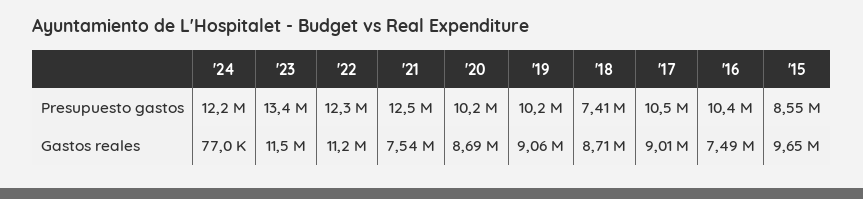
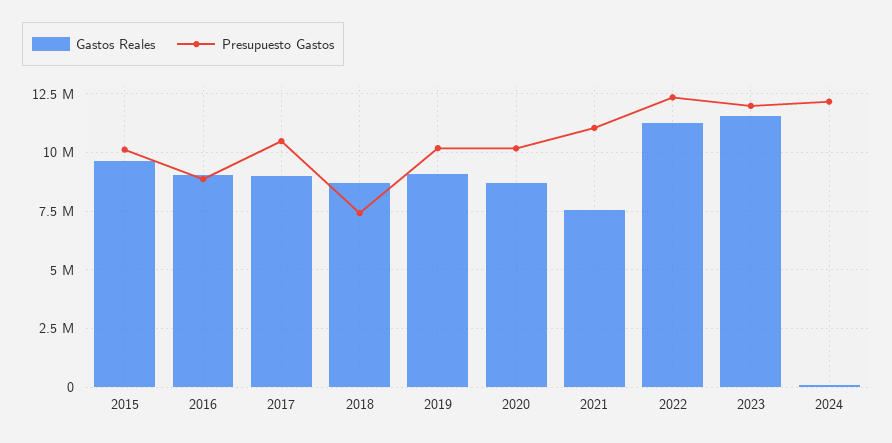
Presupuesto gastos, '23: 13400000 -> 12000000
Presupuesto gastos, '21: 12500000 -> 11000000
Presupuesto gastos, '16: 10400000 -> 9000000
Presupuesto gastos, '15: 8550000 -> 10000000
Gastos reales, '16: 7490000 -> 9000000

